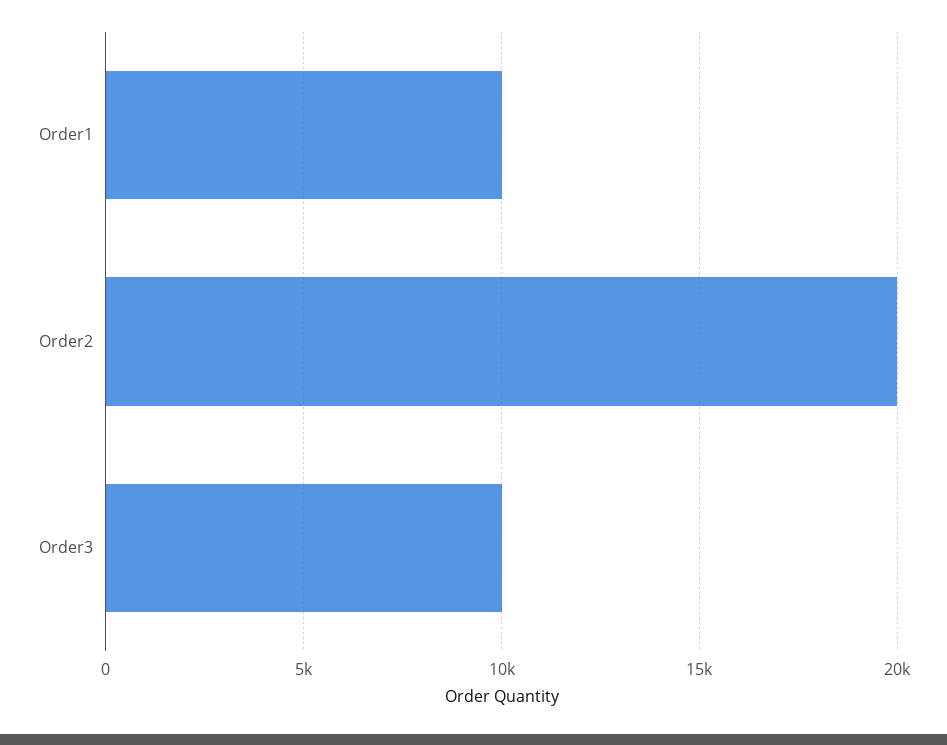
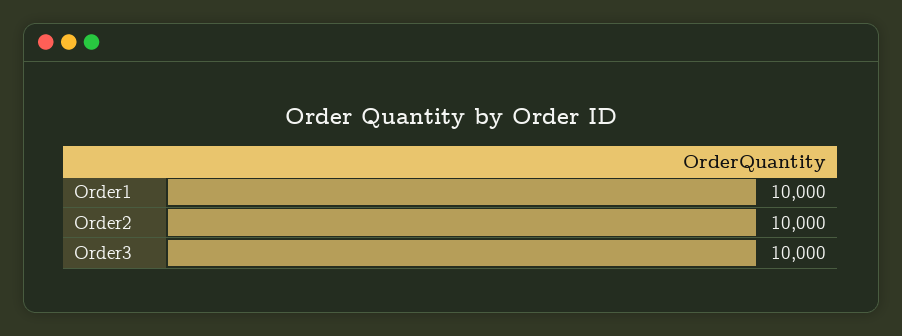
Order2: 20000 -> 10000

